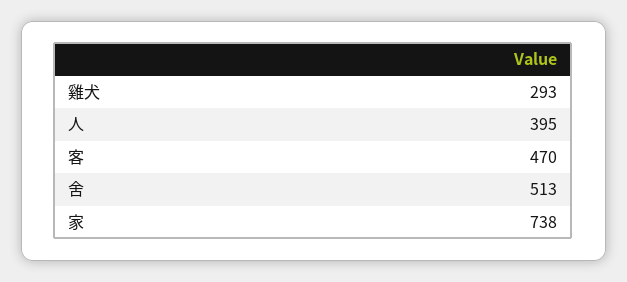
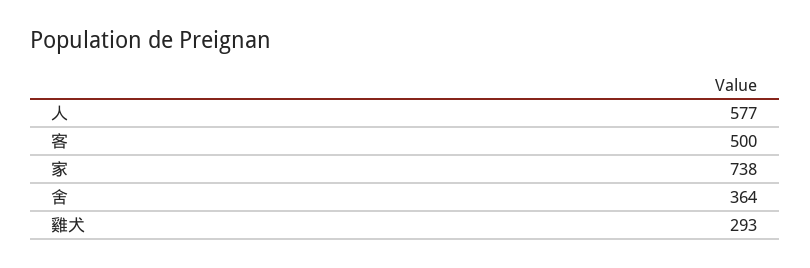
人: 395 -> 577
客: 470 -> 500
舍: 513 -> 364

